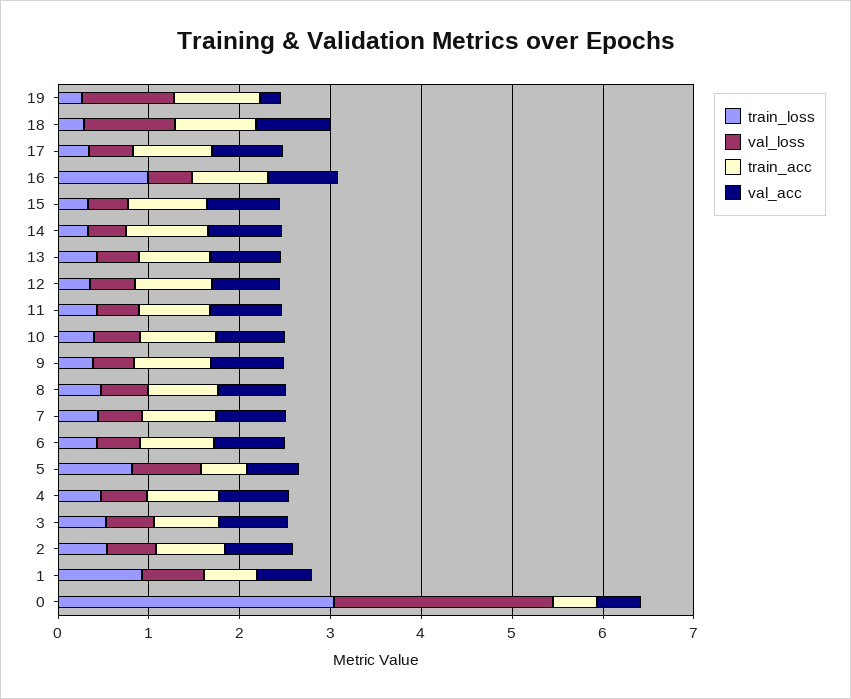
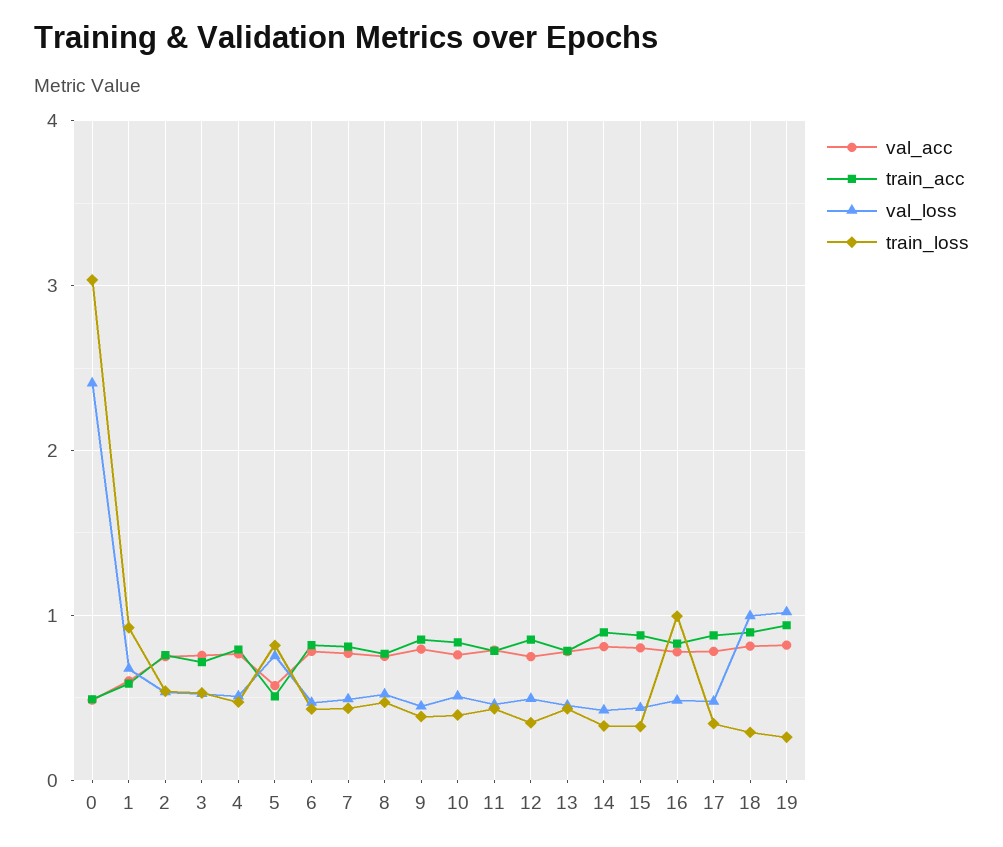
val_acc, 19: 0.2 -> 0.8

